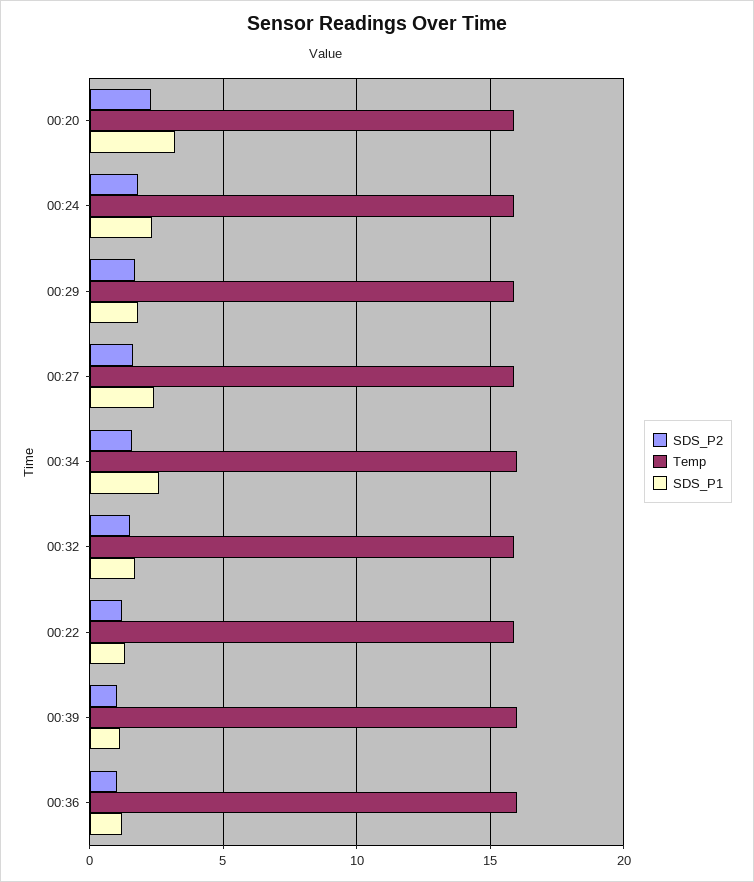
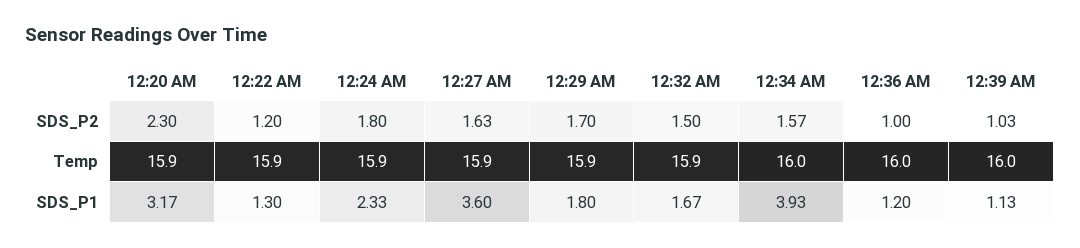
SDS_P1, 00:27: 2.5 -> 3.6
SDS_P1, 00:34: 2.5 -> 3.93

